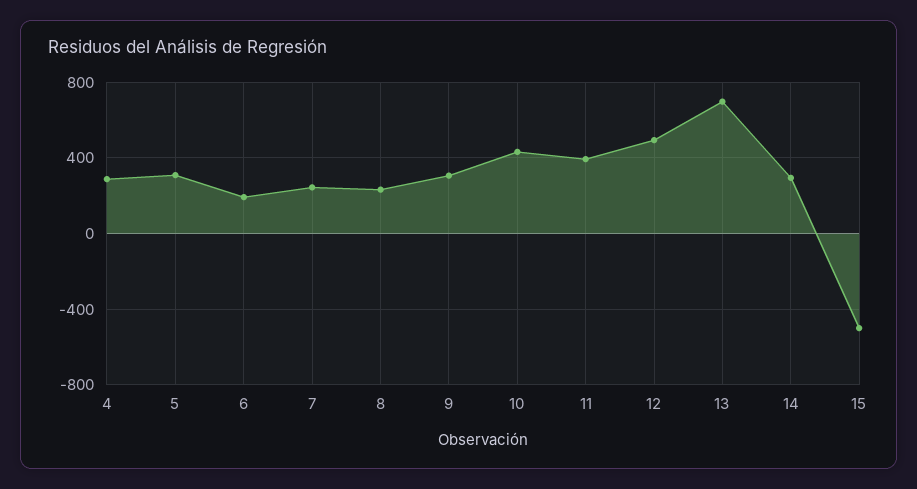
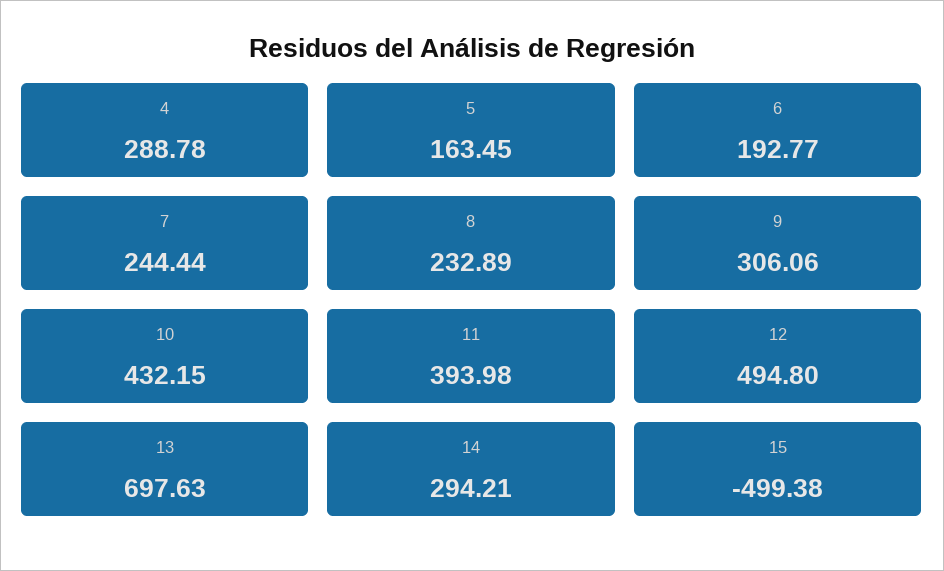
5: 300 -> 163.45

